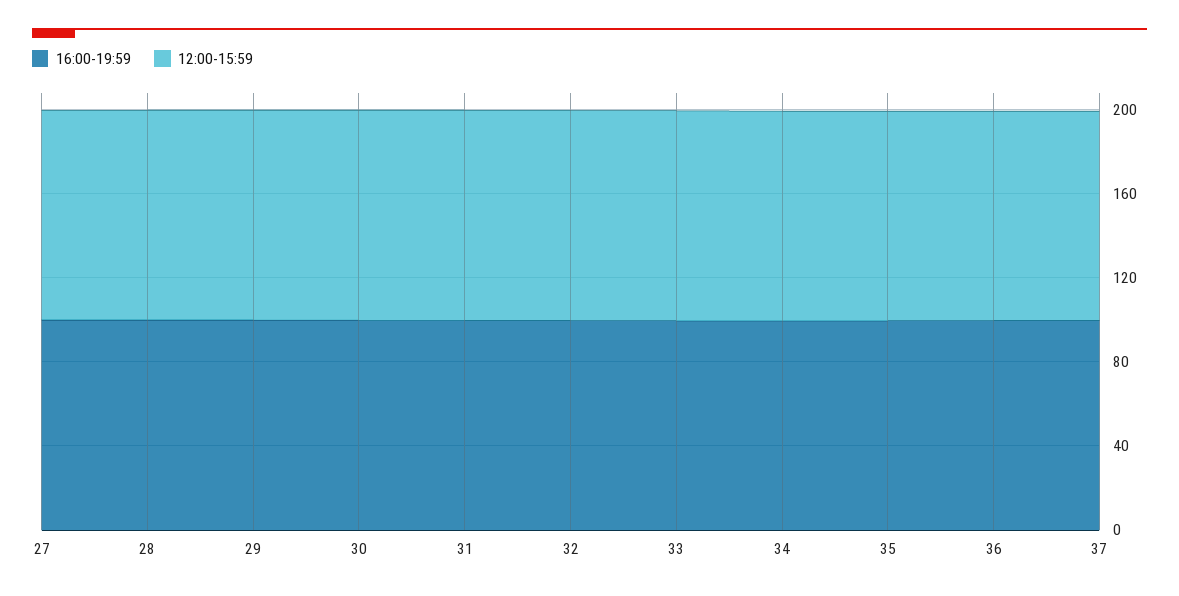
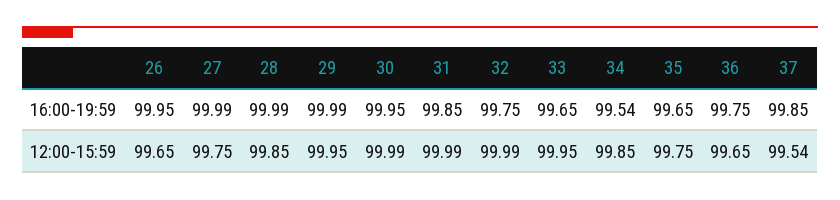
16:00-19:59, 26: none -> 99.95
12:00-15:59, 26: none -> 99.65

